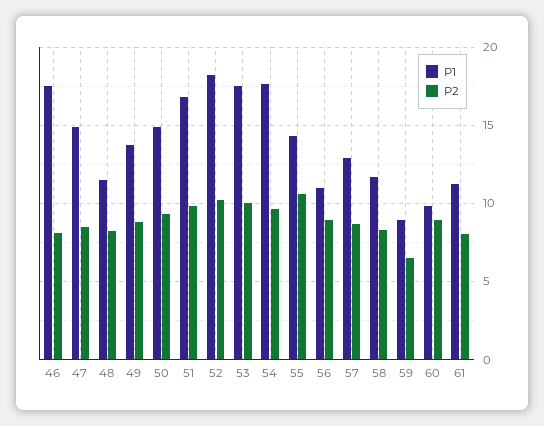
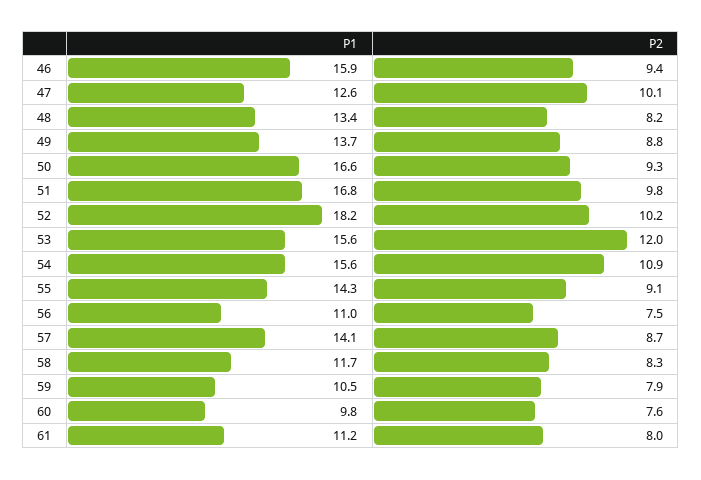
P1, 46: 17.5 -> 15.9
P2, 46: 8 -> 9.4
P1, 47: 15 -> 12.6
P2, 47: 8.5 -> 10.1
P1, 48: 11.5 -> 13.4
P1, 50: 15 -> 16.6
P1, 53: 17.5 -> 15.6
P2, 53: 10 -> 12
P1, 54: 17.5 -> 15.6
P2, 54: 9.5 -> 10.9
P2, 55: 10.5 -> 9.1
P2, 56: 9 -> 7.5
P1, 57: 13 -> 14.1
P1, 59: 9 -> 10.5
P2, 59: 6.5 -> 7.9
P2, 60: 9 -> 7.6

